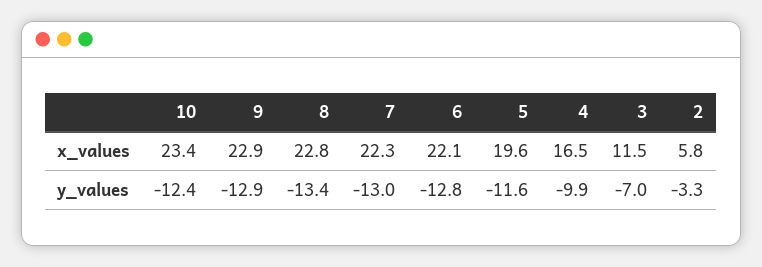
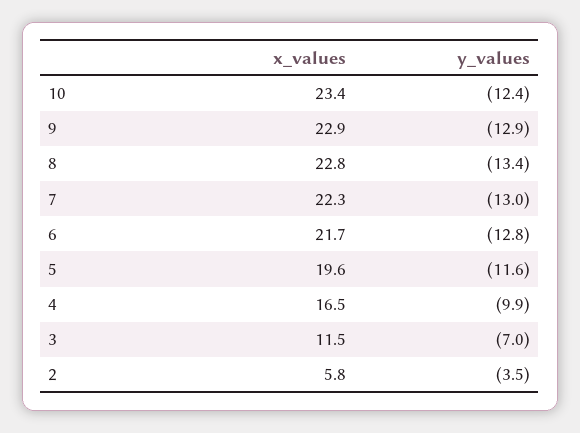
6, x_values: 22.1 -> 21.7
2, y_values: -3.3 -> -3.5

